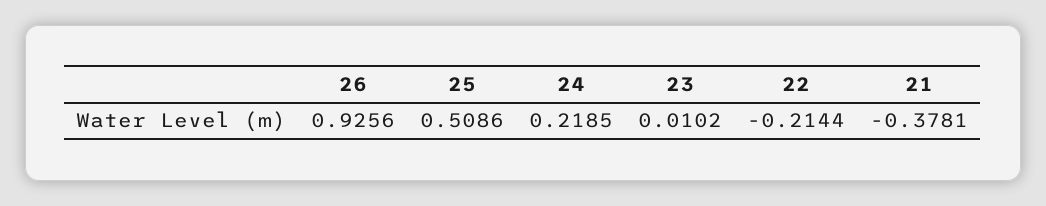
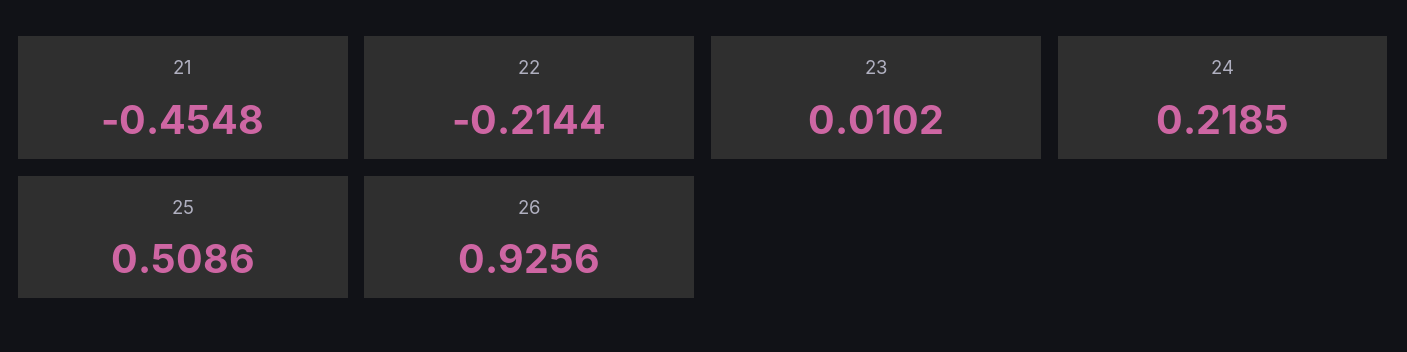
21: -0.3781 -> -0.4548

